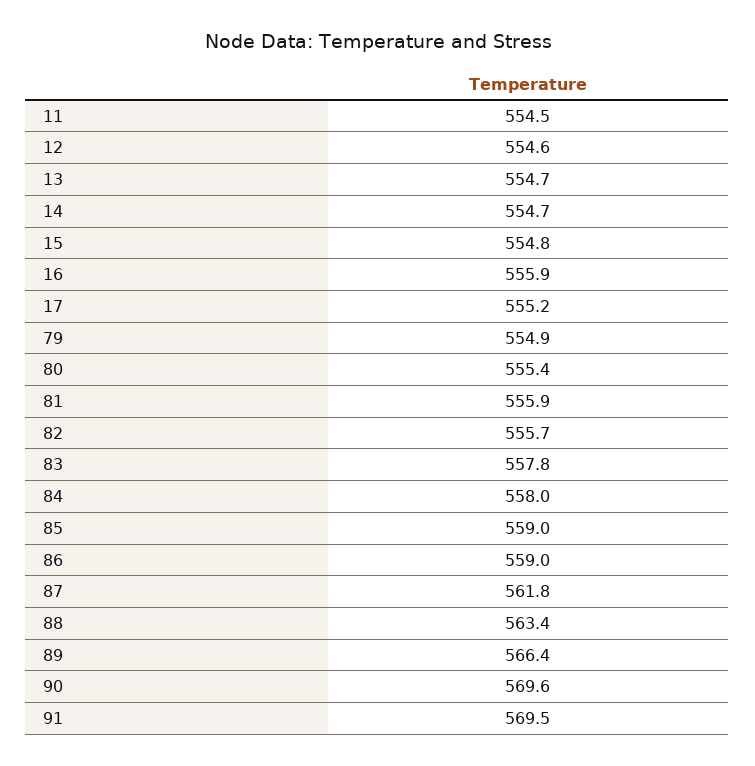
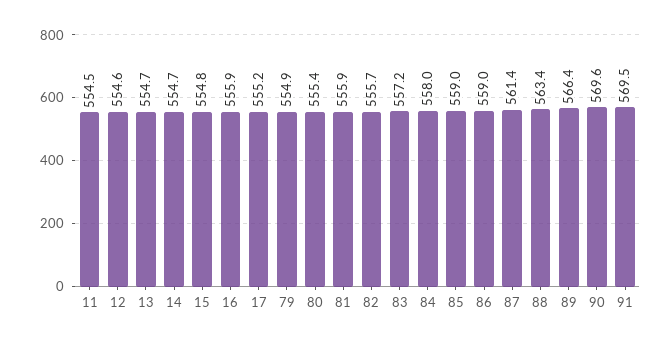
83: 557.8 -> 557.2
87: 561.8 -> 561.4

